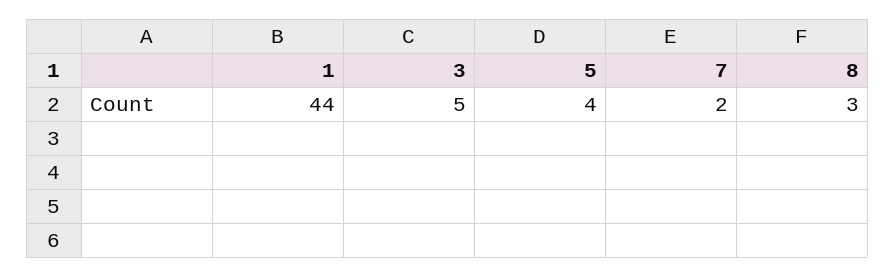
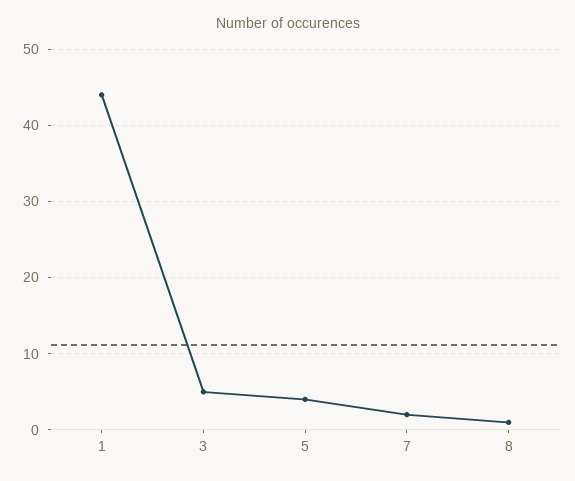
8: 3 -> 1

